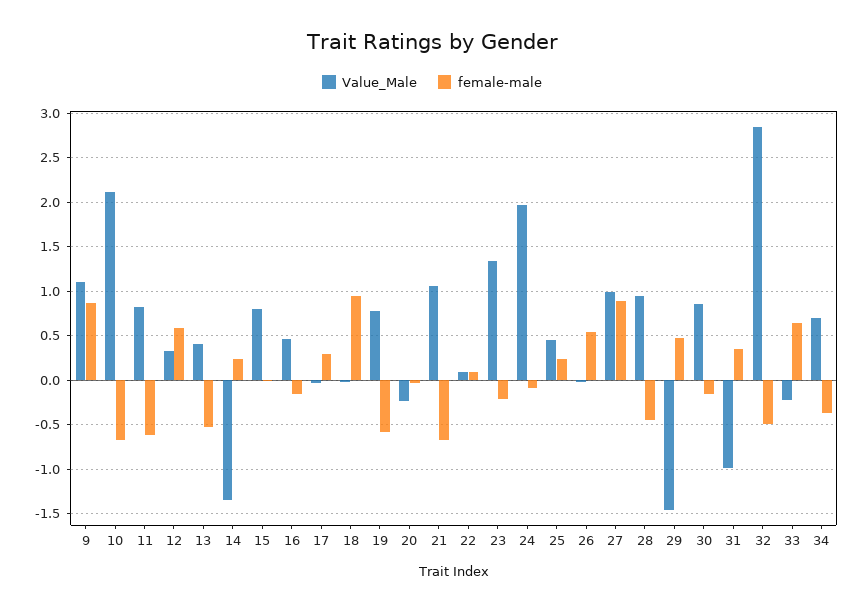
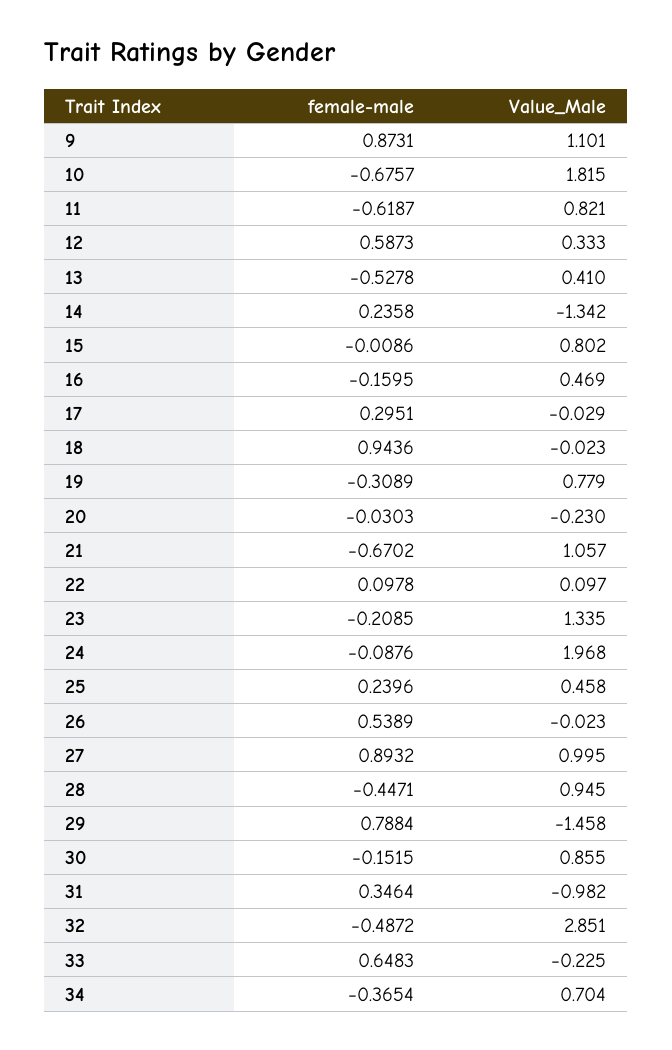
Value_Male, 10: 2.1 -> 1.815
female-male, 19: -0.6 -> -0.3089
female-male, 29: 0.5 -> 0.7884

